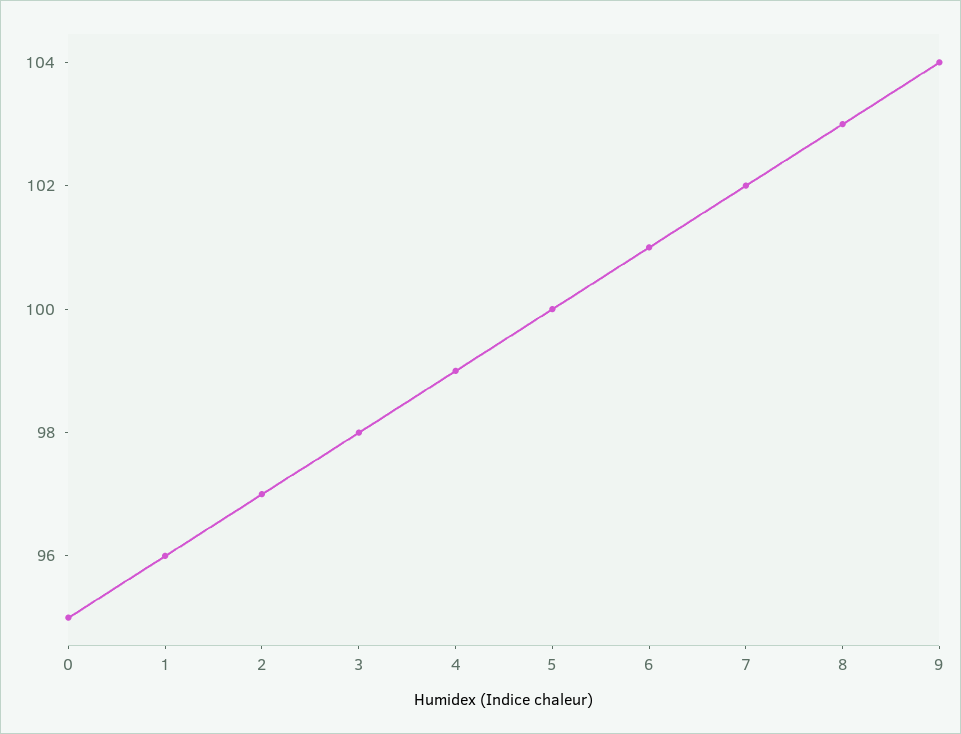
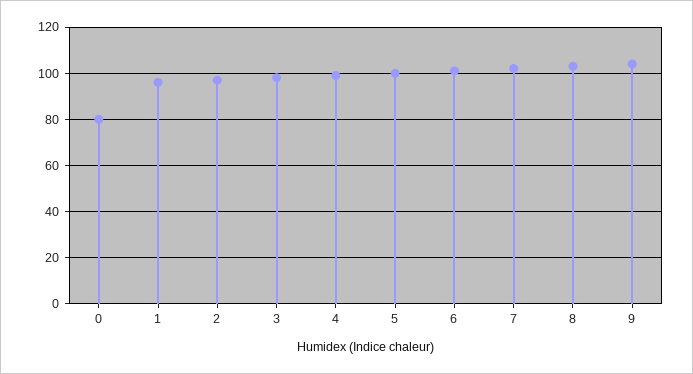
0: 95 -> 80

